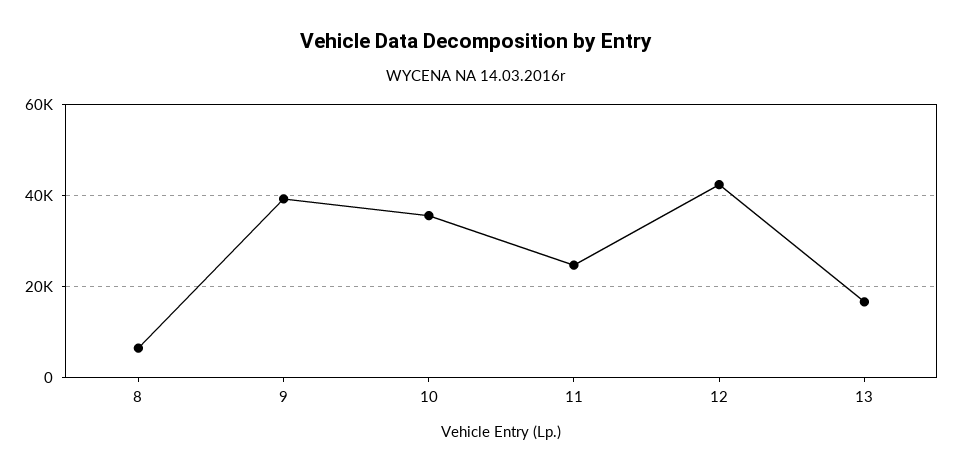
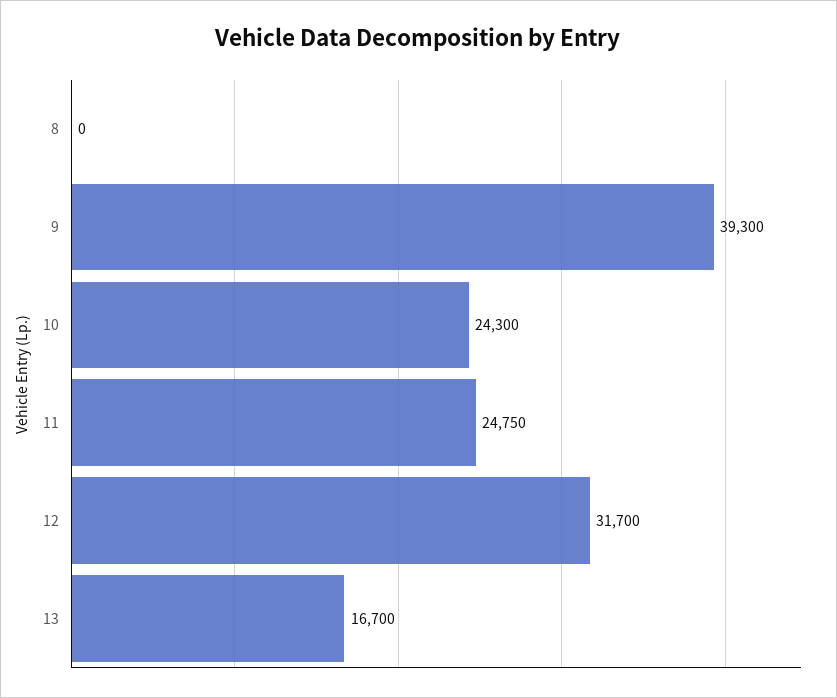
8: 6000 -> 0
10: 36000 -> 24300
12: 42000 -> 31700

